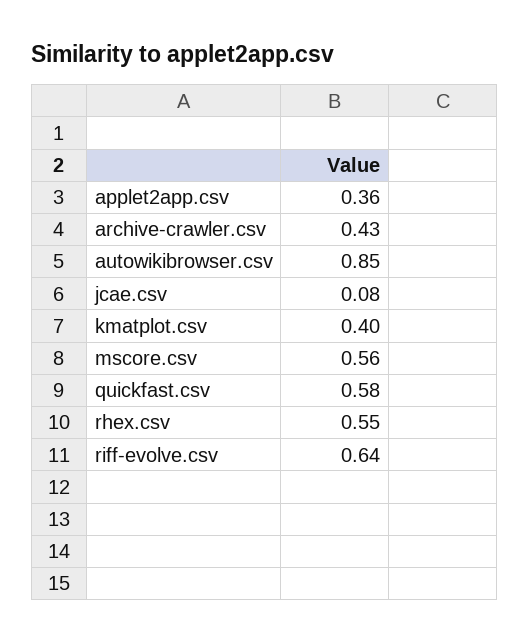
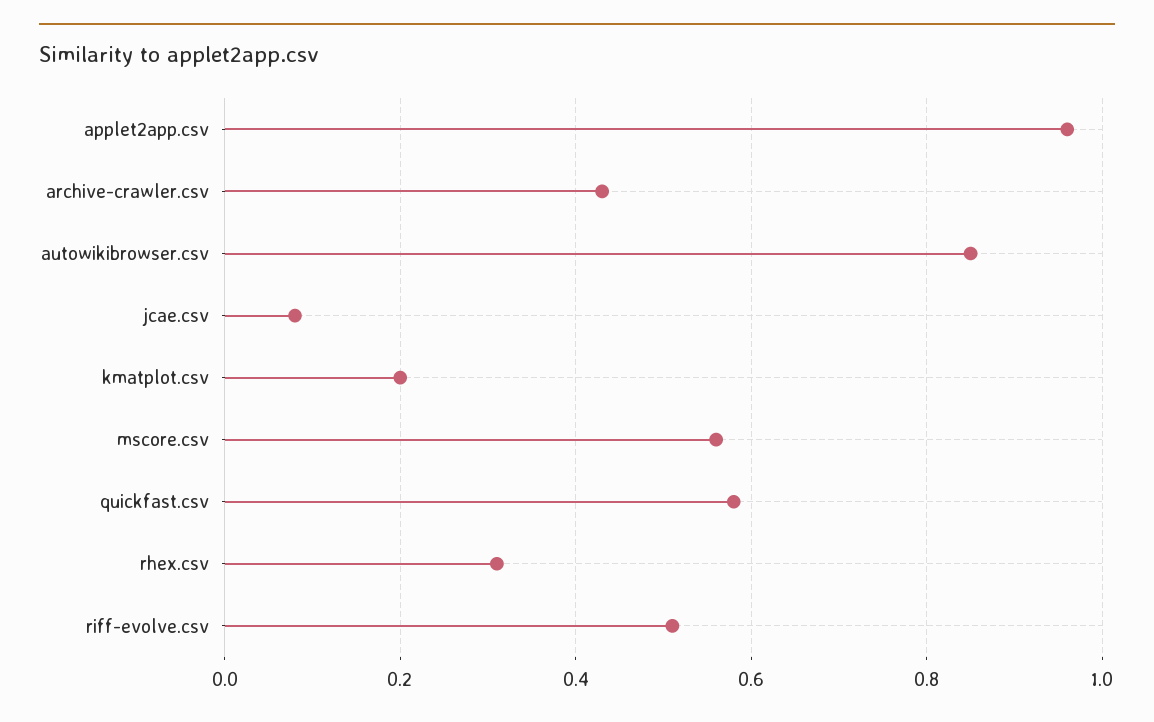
applet2app.csv: 0.36 -> 0.95
kmatplot.csv: 0.4 -> 0.2
rhex.csv: 0.55 -> 0.3
riff-evolve.csv: 0.64 -> 0.5

